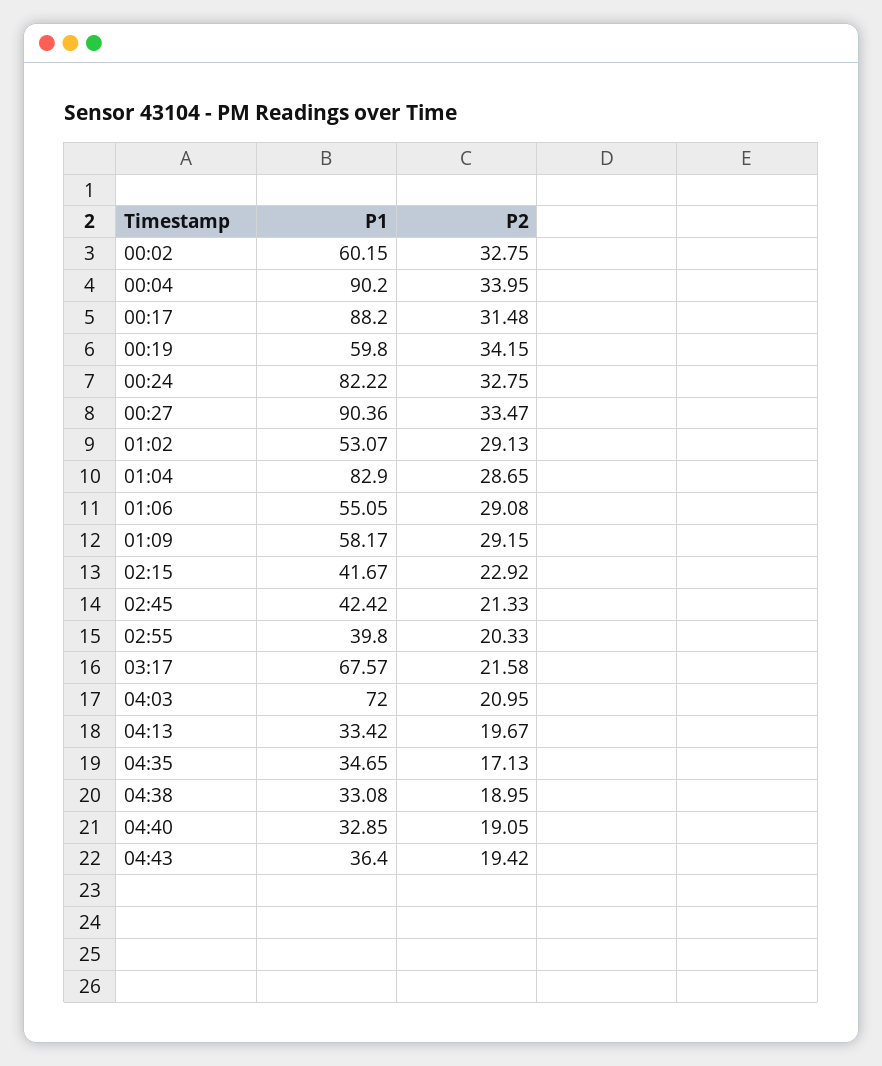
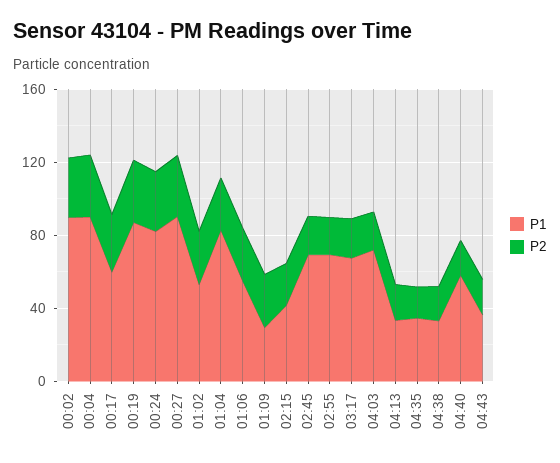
P1, 00:02: 60.15 -> 90
P1, 00:17: 88.2 -> 60
P1, 00:19: 59.8 -> 90
P1, 01:09: 58.17 -> 30
P1, 02:45: 42.42 -> 70
P1, 02:55: 39.8 -> 70
P1, 04:40: 32.85 -> 60

